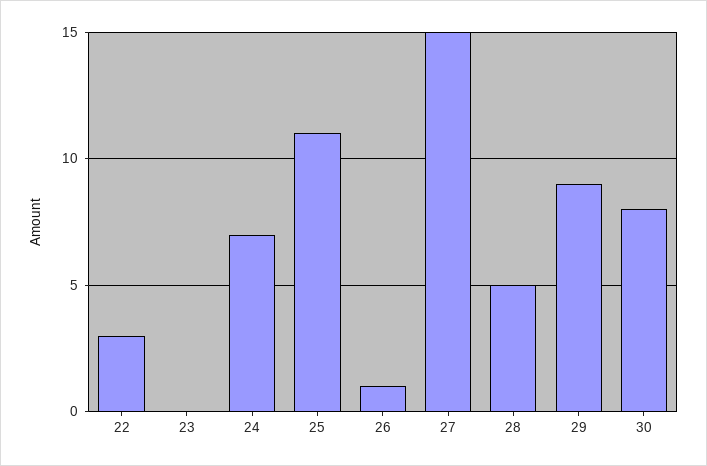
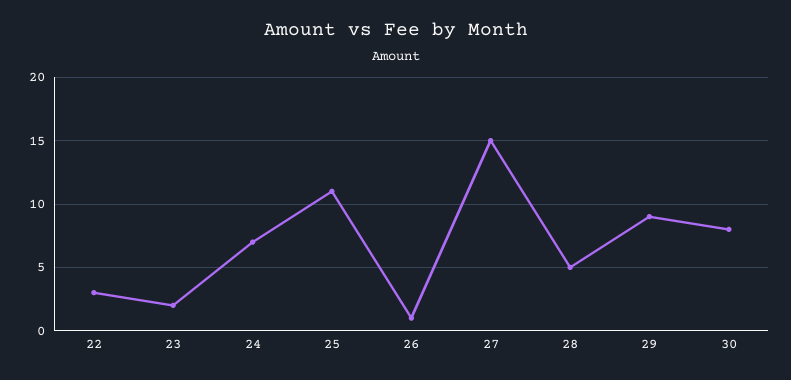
23: 0 -> 2

